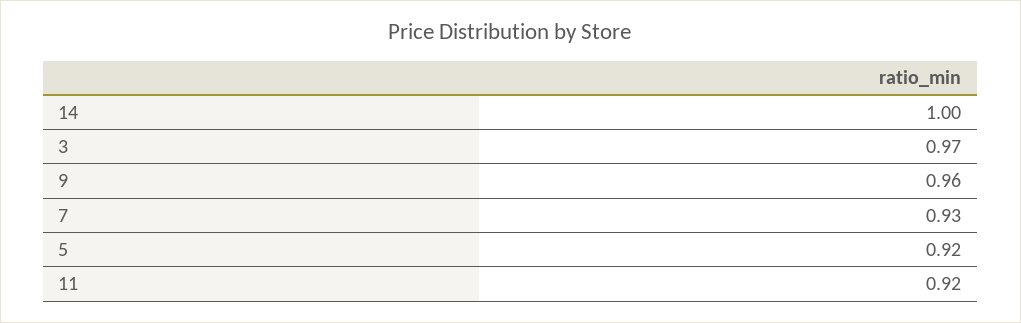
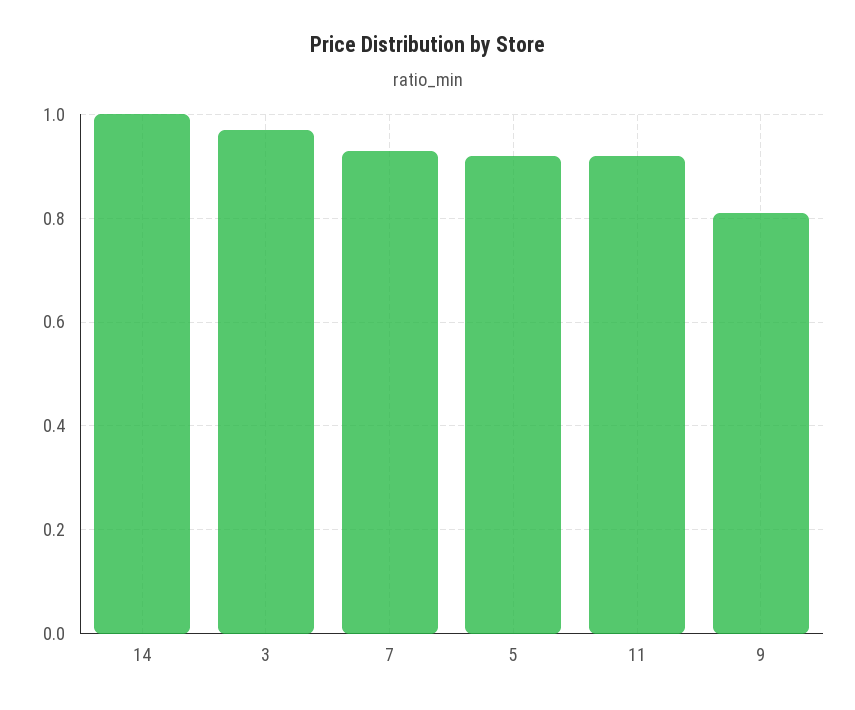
9: 0.96 -> 0.8

